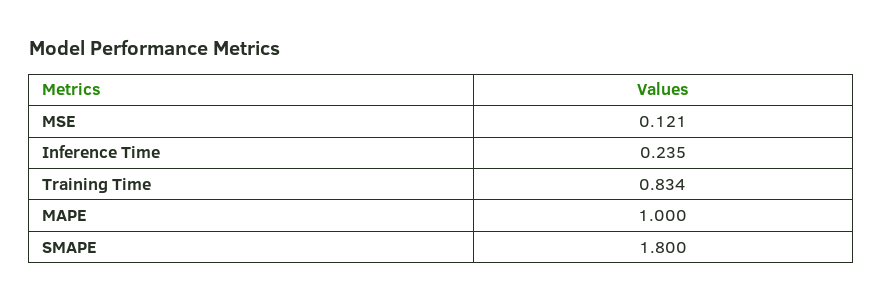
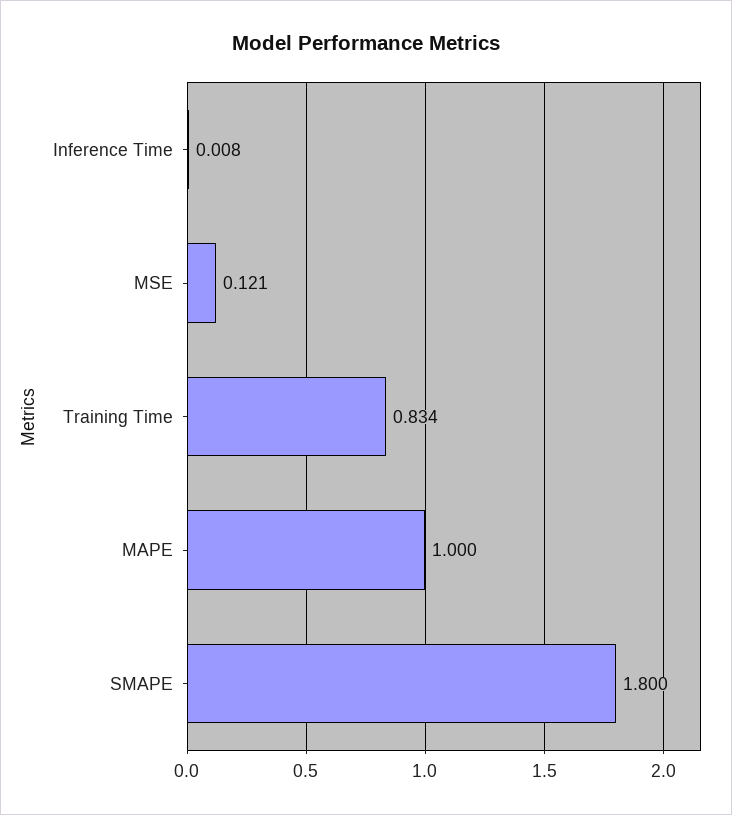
Inference Time: 0.235 -> 0.008

